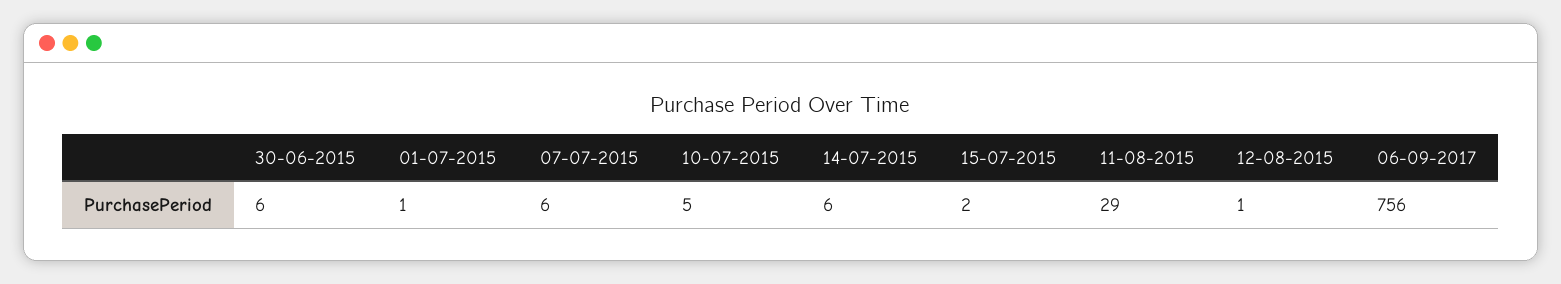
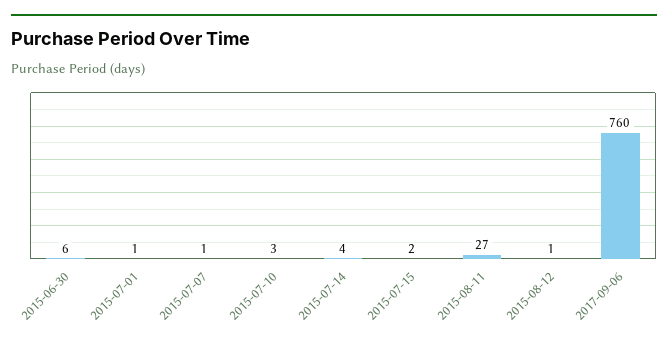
07-07-2015: 6 -> 1
10-07-2015: 5 -> 3
14-07-2015: 6 -> 4
11-08-2015: 29 -> 27
06-09-2017: 756 -> 760

